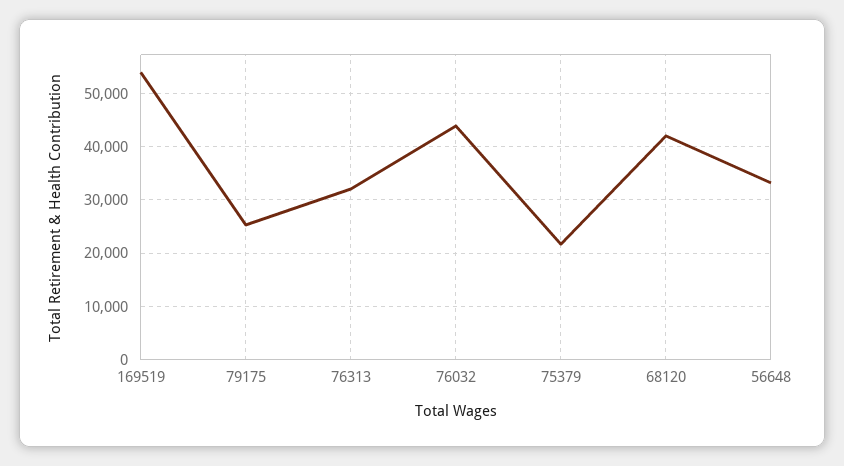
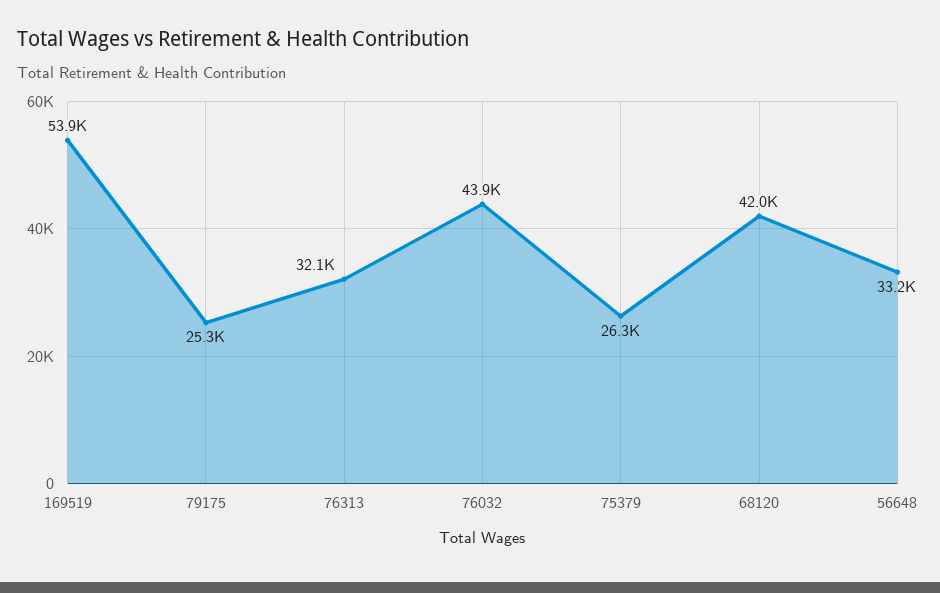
75379: 22000 -> 26300

